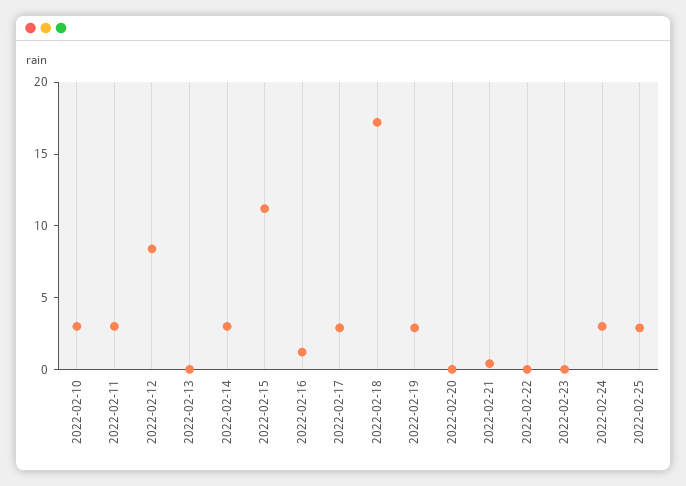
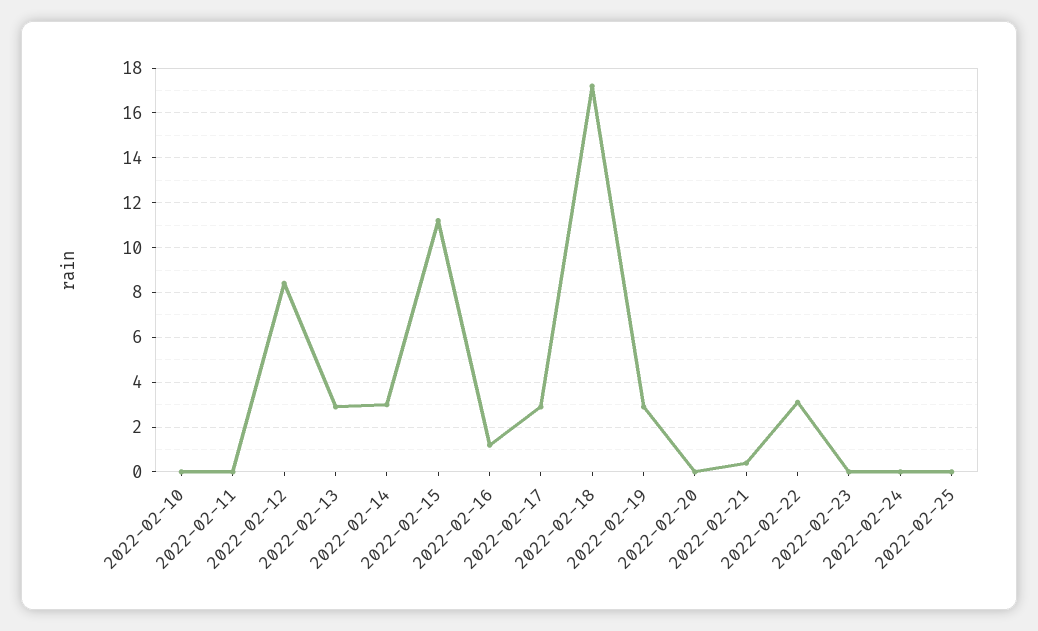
2022-02-10: 3 -> 0
2022-02-11: 3 -> 0
2022-02-13: 0 -> 3
2022-02-22: 0 -> 3
2022-02-24: 3 -> 0
2022-02-25: 3 -> 0

